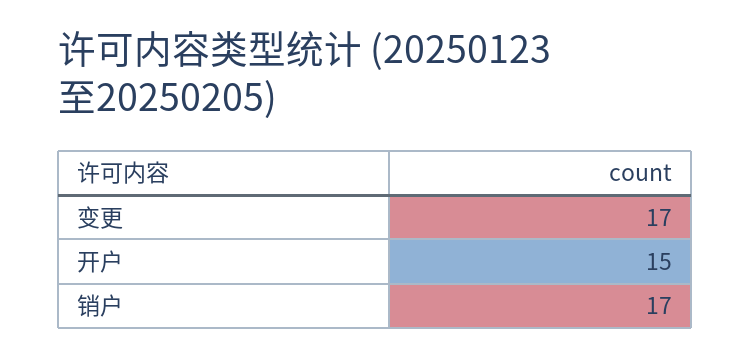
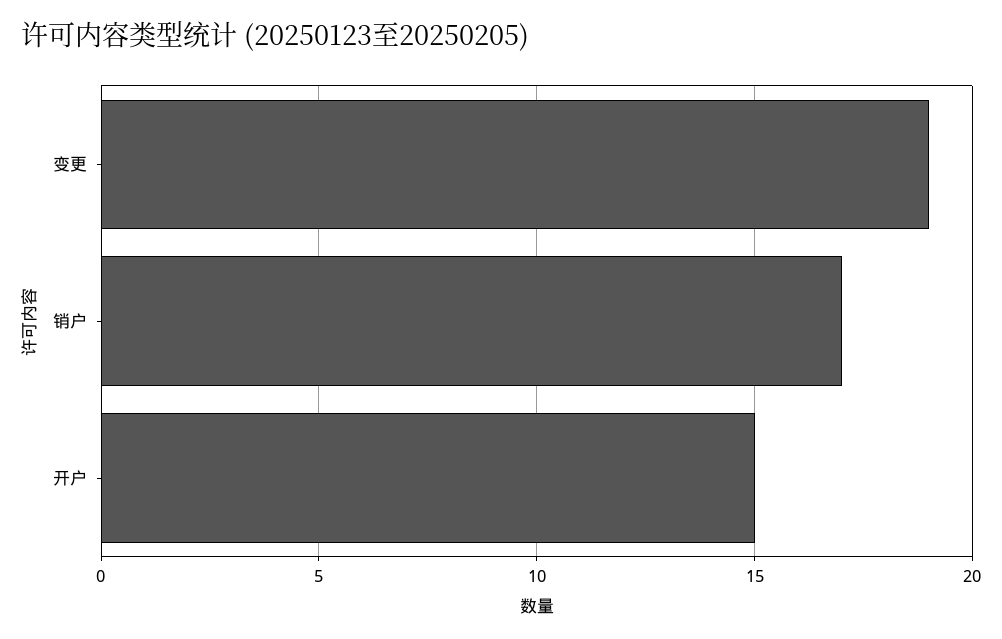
变更: 17 -> 19

